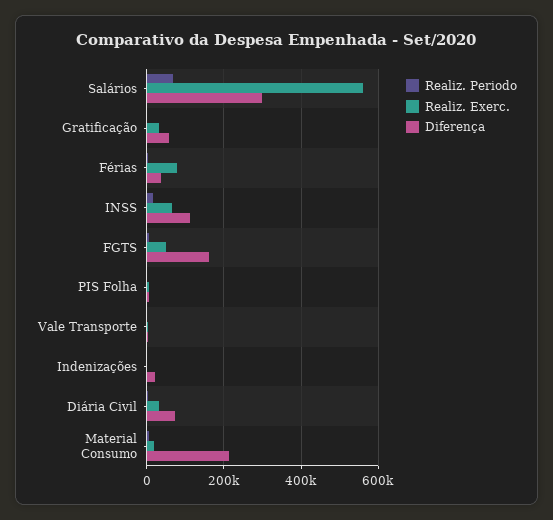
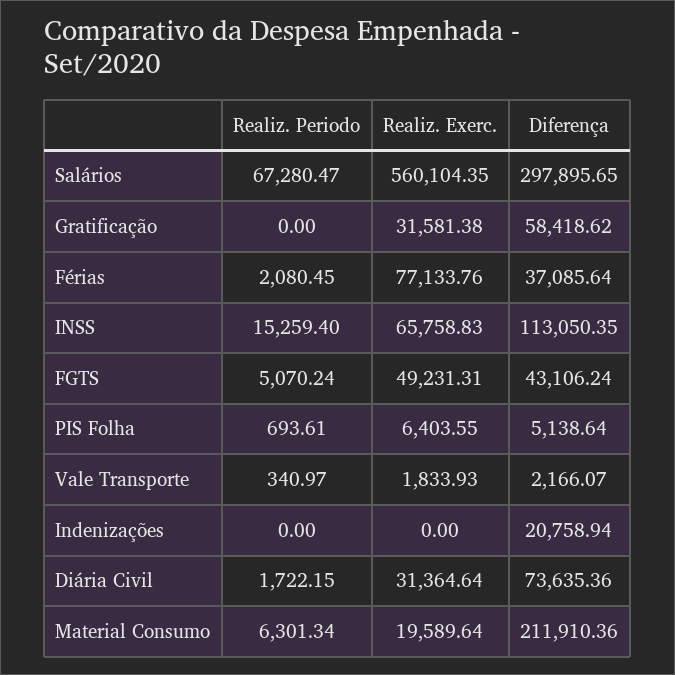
Diferença, FGTS: 160000 -> 43106.24

